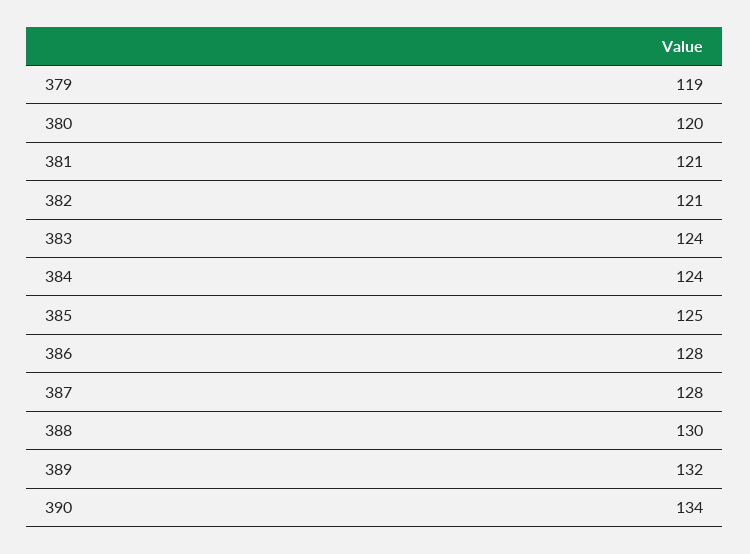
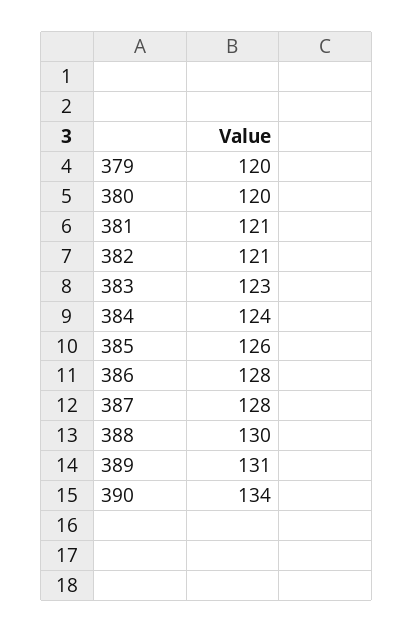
379: 119 -> 120
383: 124 -> 123
385: 125 -> 126
389: 132 -> 131

